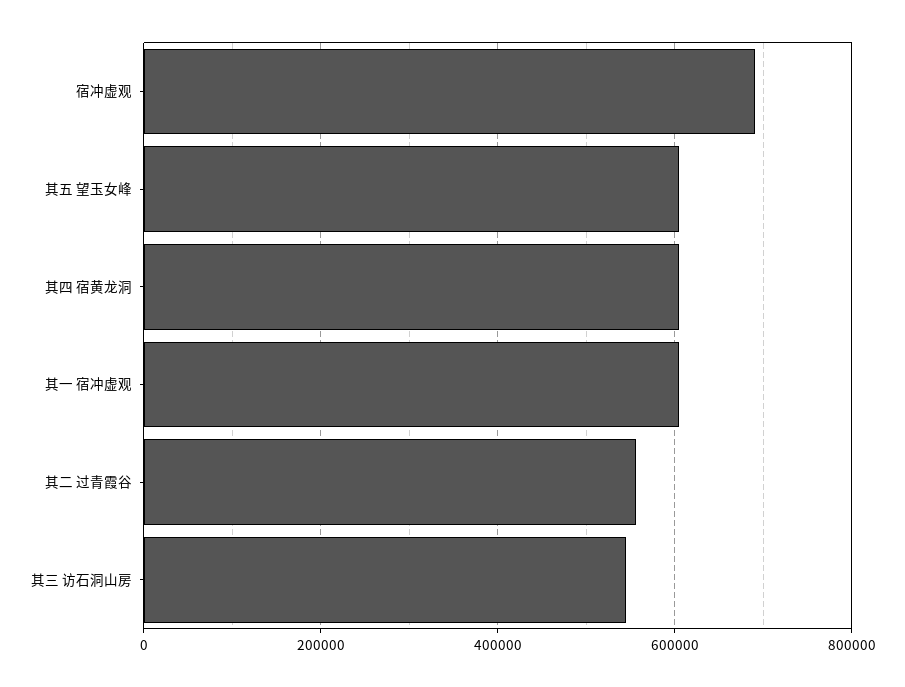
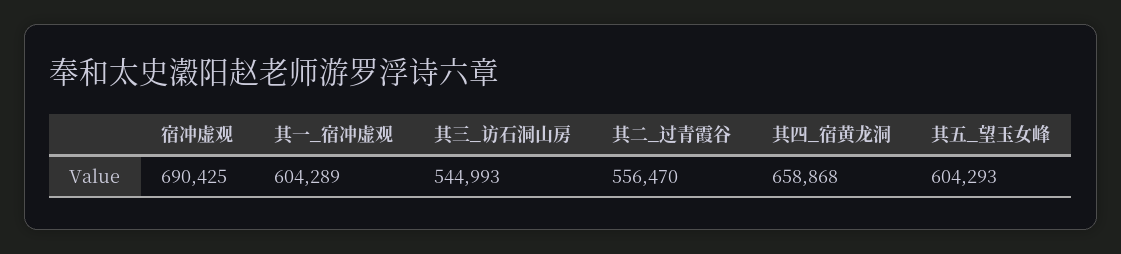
其四 宿黄龙洞: 600000 -> 658868

